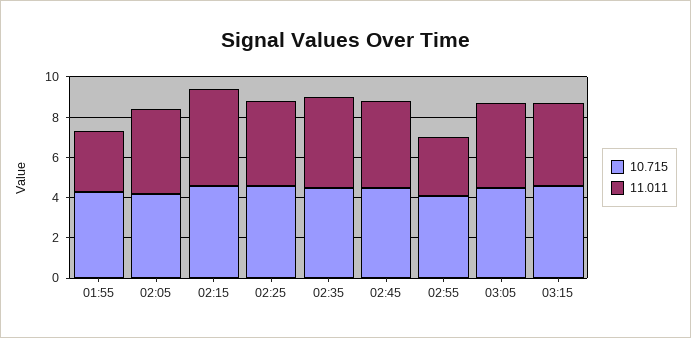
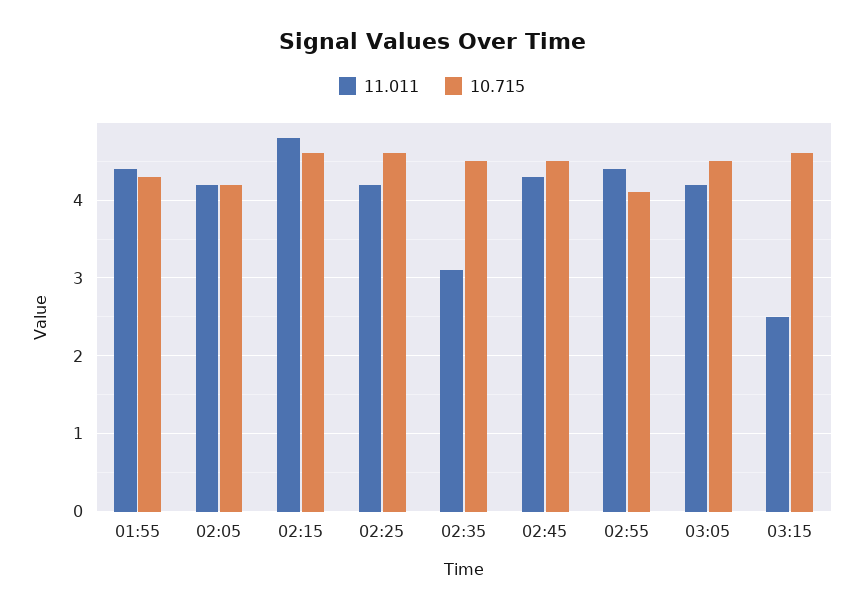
11.011, 01:55: 3 -> 4.4
11.011, 02:35: 4.5 -> 3.1
11.011, 02:55: 3 -> 4.4
11.011, 03:15: 4 -> 2.5

